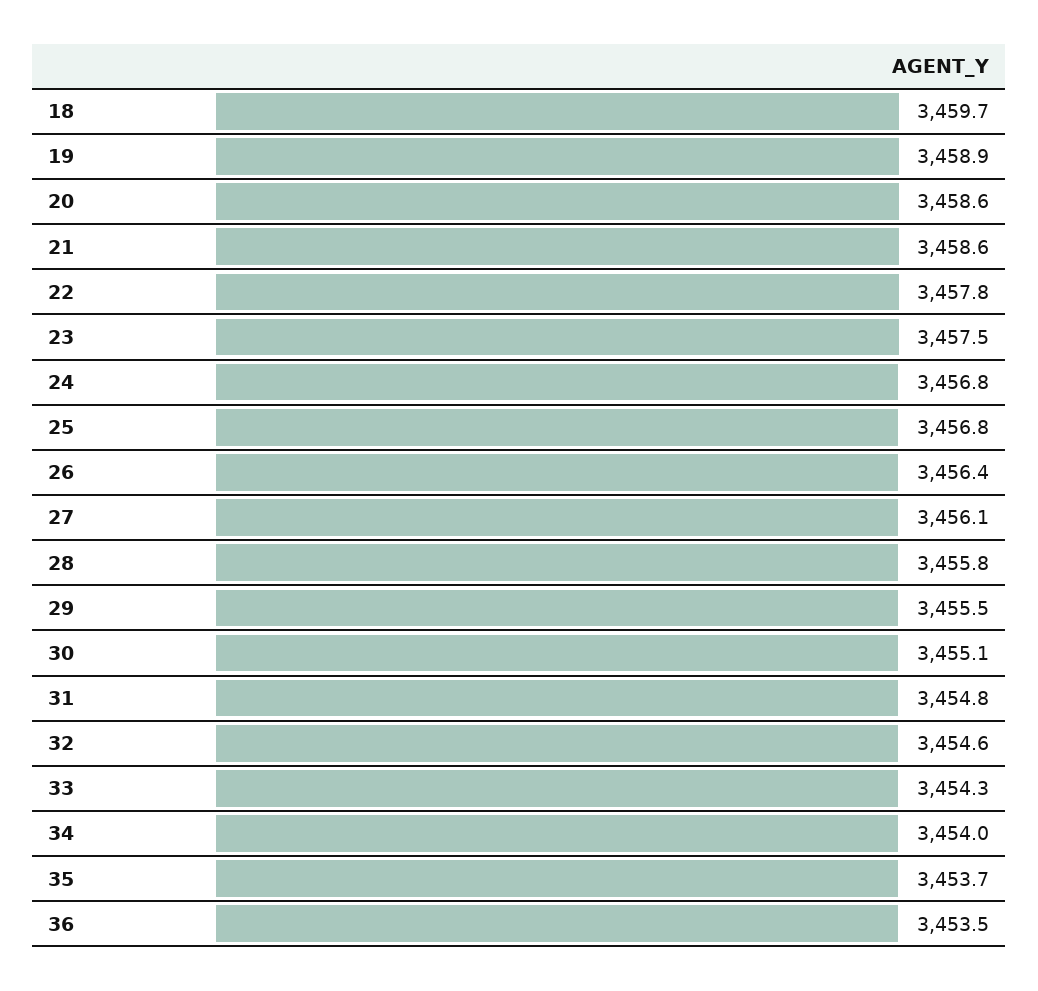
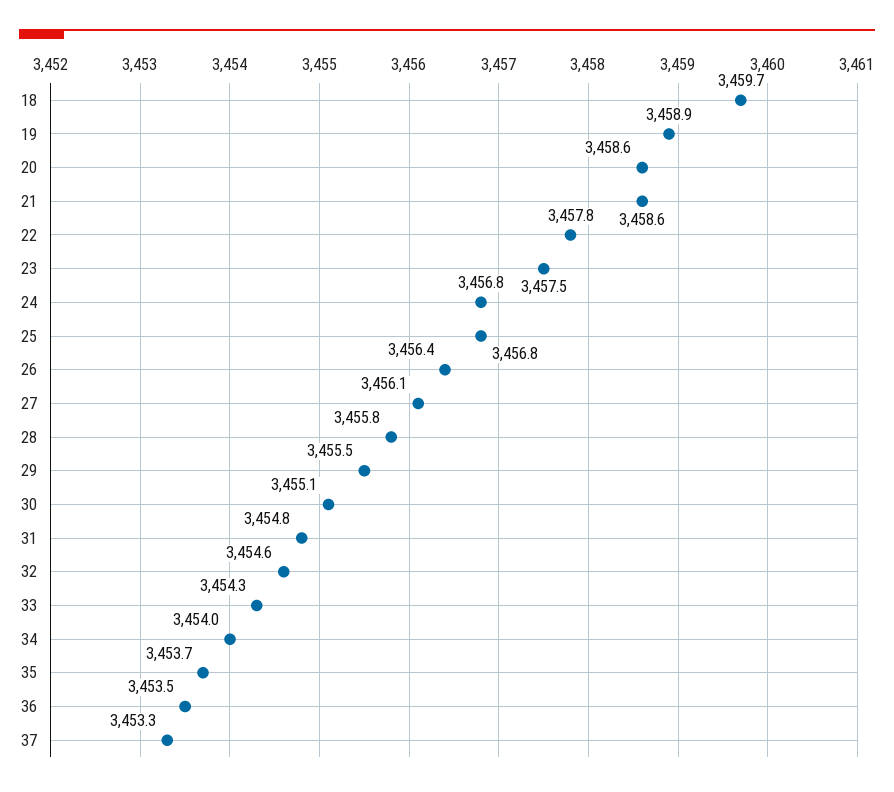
37: none -> 3453.3

